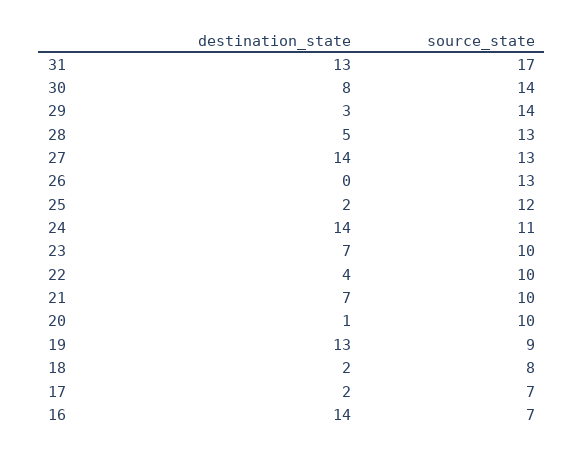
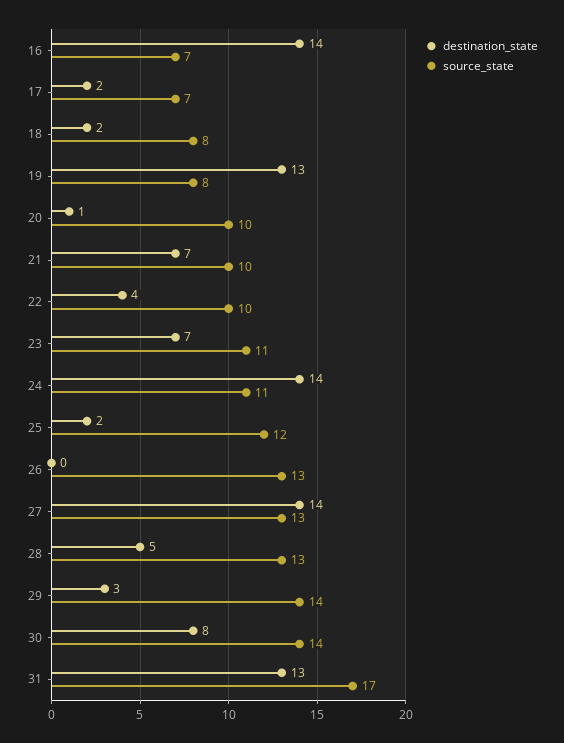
source_state, 23: 10 -> 11
source_state, 19: 9 -> 8

